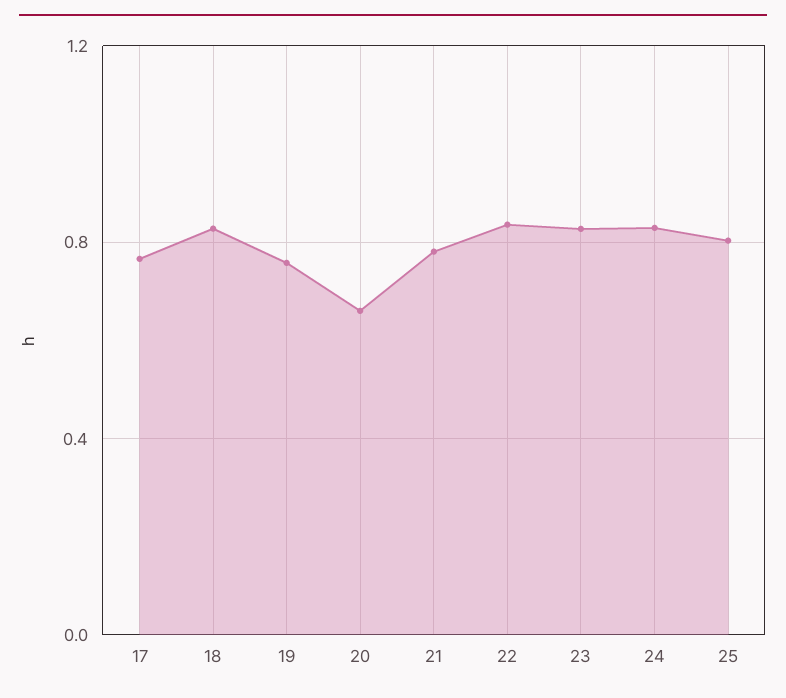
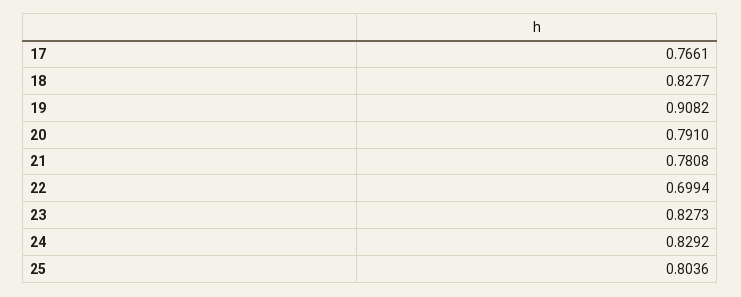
19: 0.75 -> 0.9082
20: 0.65 -> 0.791
22: 0.85 -> 0.6994

